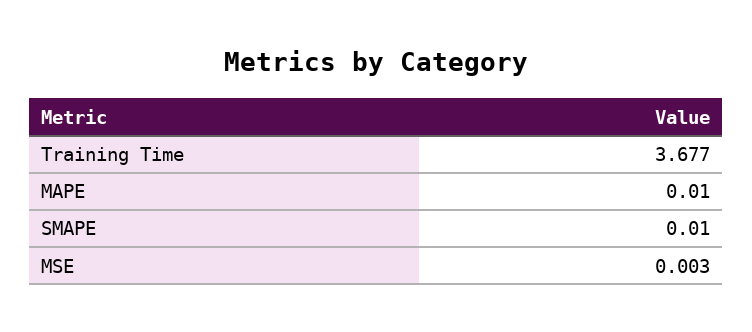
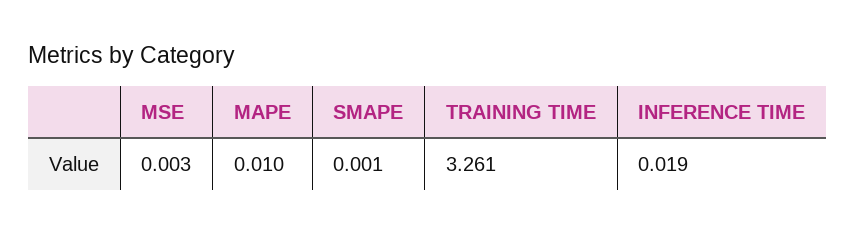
Training Time: 3.677 -> 3.261
SMAPE: 0.01 -> 0.001
INFERENCE TIME: none -> 0.019

